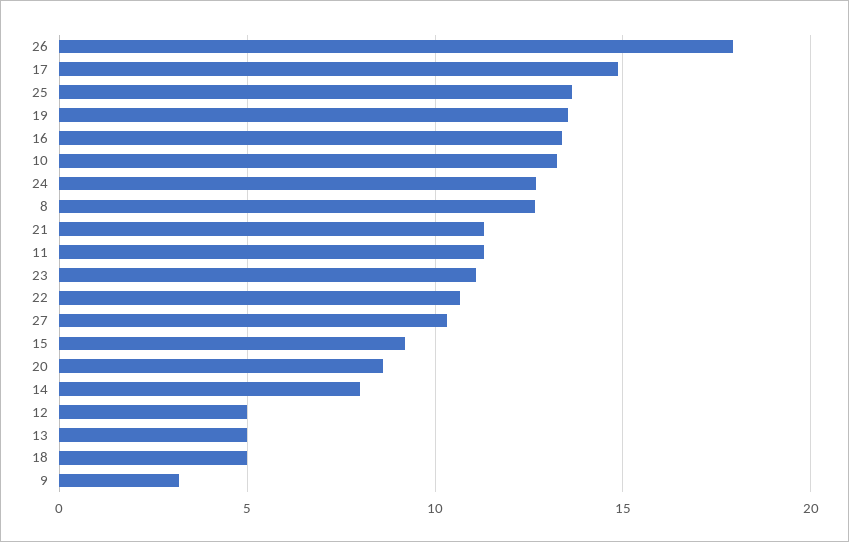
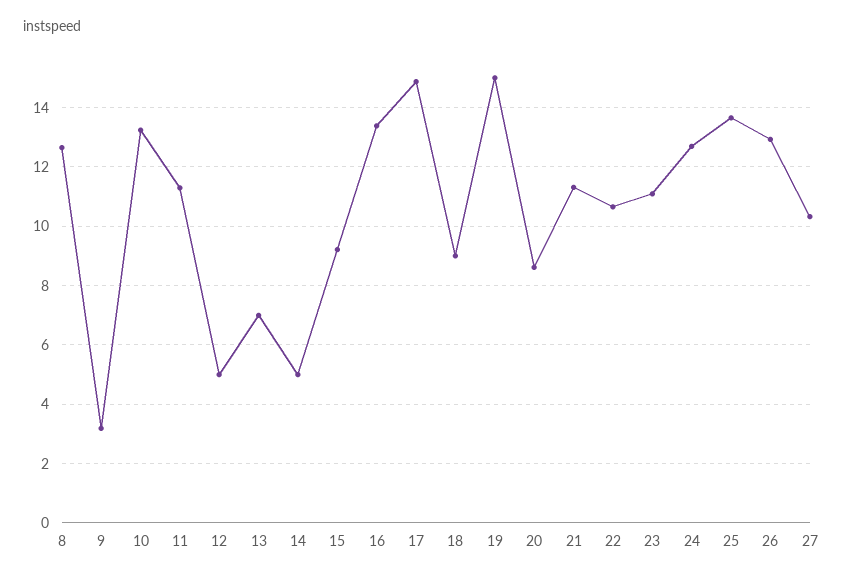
26: 18 -> 13
19: 13.5 -> 15
14: 8 -> 5
13: 5 -> 7
18: 5 -> 9

